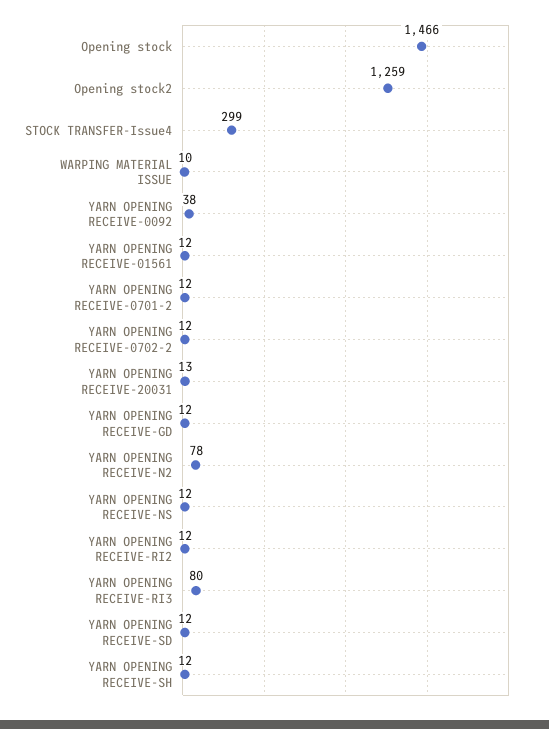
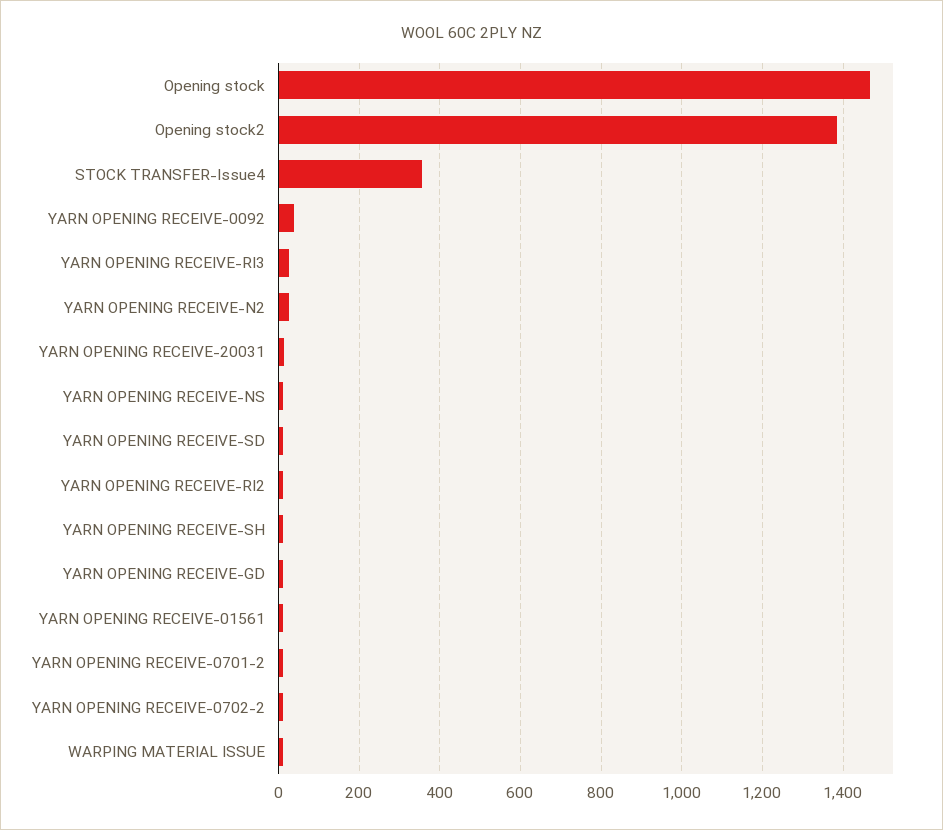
Opening stock2: 1259 -> 1380
STOCK TRANSFER-Issue4: 299 -> 360
YARN OPENING RECEIVE-N2: 78 -> 20
YARN OPENING RECEIVE-RI3: 80 -> 20

